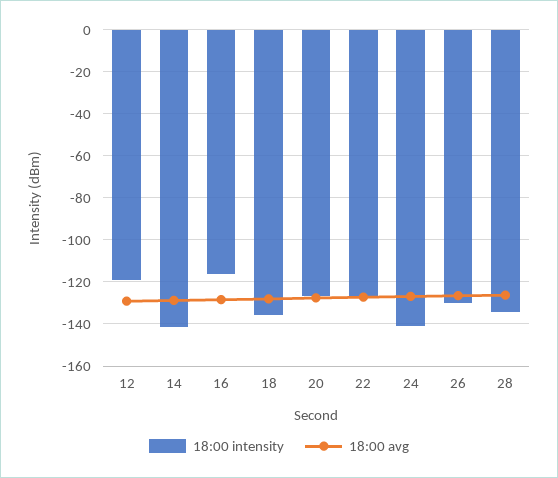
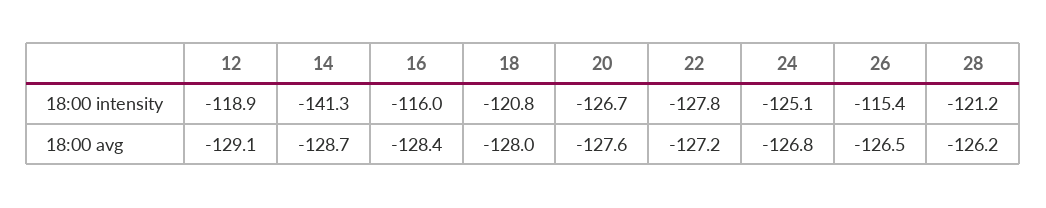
18:00 intensity, 18: -135 -> -120.8
18:00 intensity, 24: -140 -> -125.1
18:00 intensity, 26: -130 -> -115.4
18:00 intensity, 28: -135 -> -121.2

